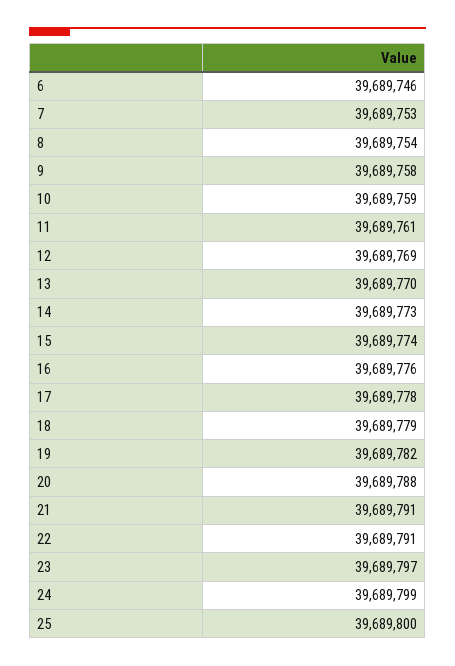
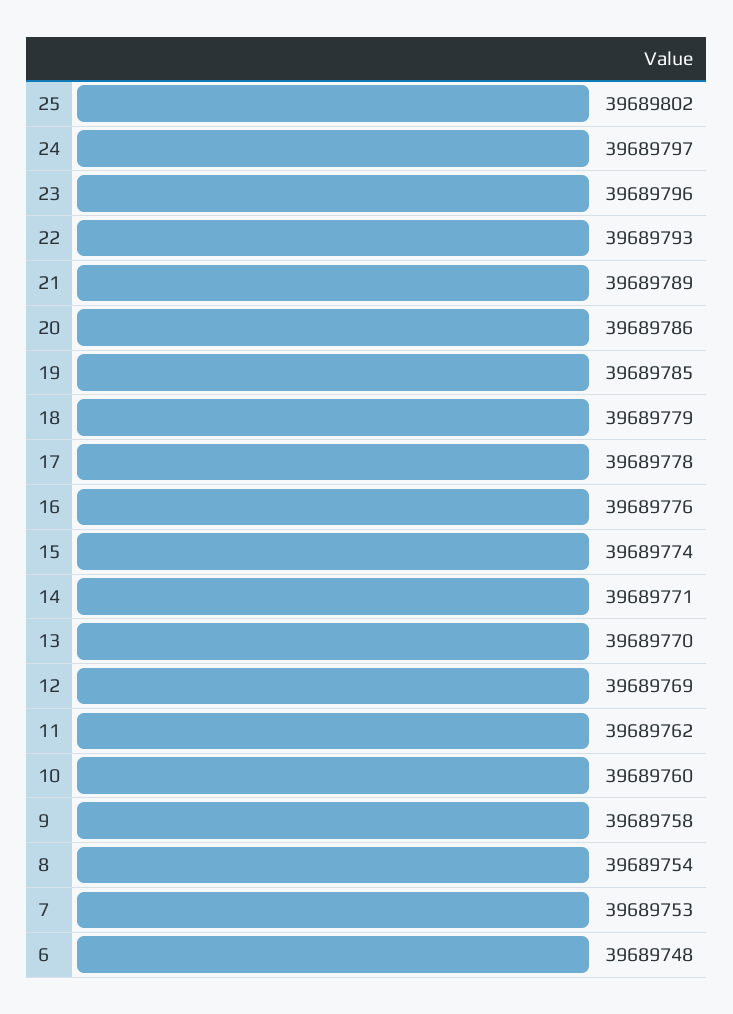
6: 39689746 -> 39689748
10: 39689759 -> 39689760
11: 39689761 -> 39689762
14: 39689773 -> 39689771
19: 39689782 -> 39689785
20: 39689788 -> 39689786
21: 39689791 -> 39689789
22: 39689791 -> 39689793
23: 39689797 -> 39689796
24: 39689799 -> 39689797
25: 39689800 -> 39689802

